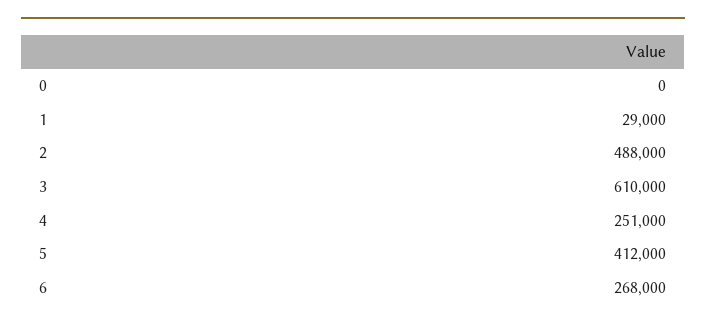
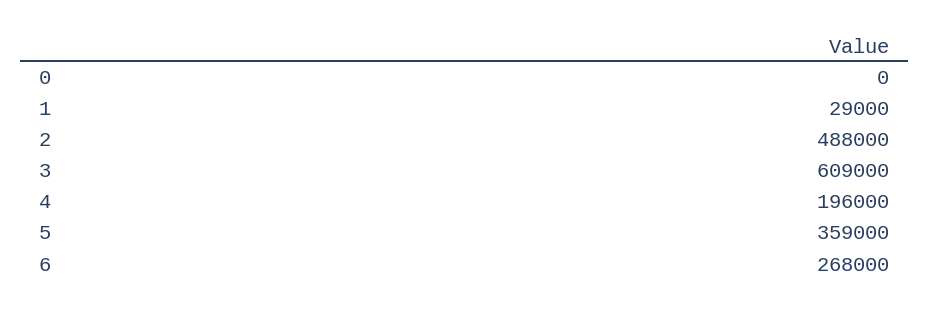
3: 610000 -> 609000
4: 251000 -> 196000
5: 412000 -> 359000

